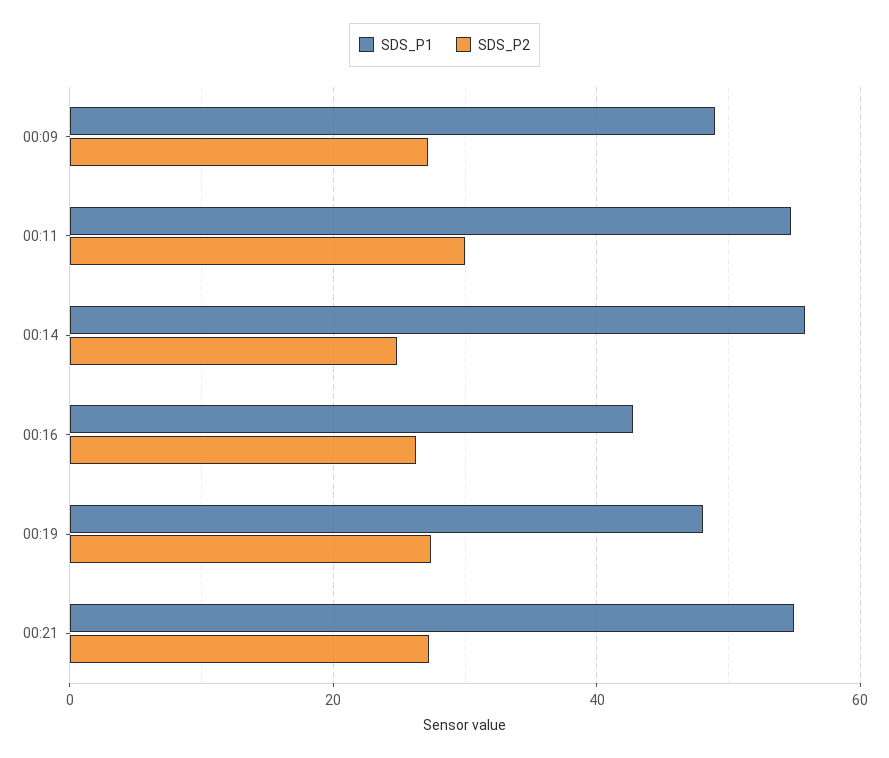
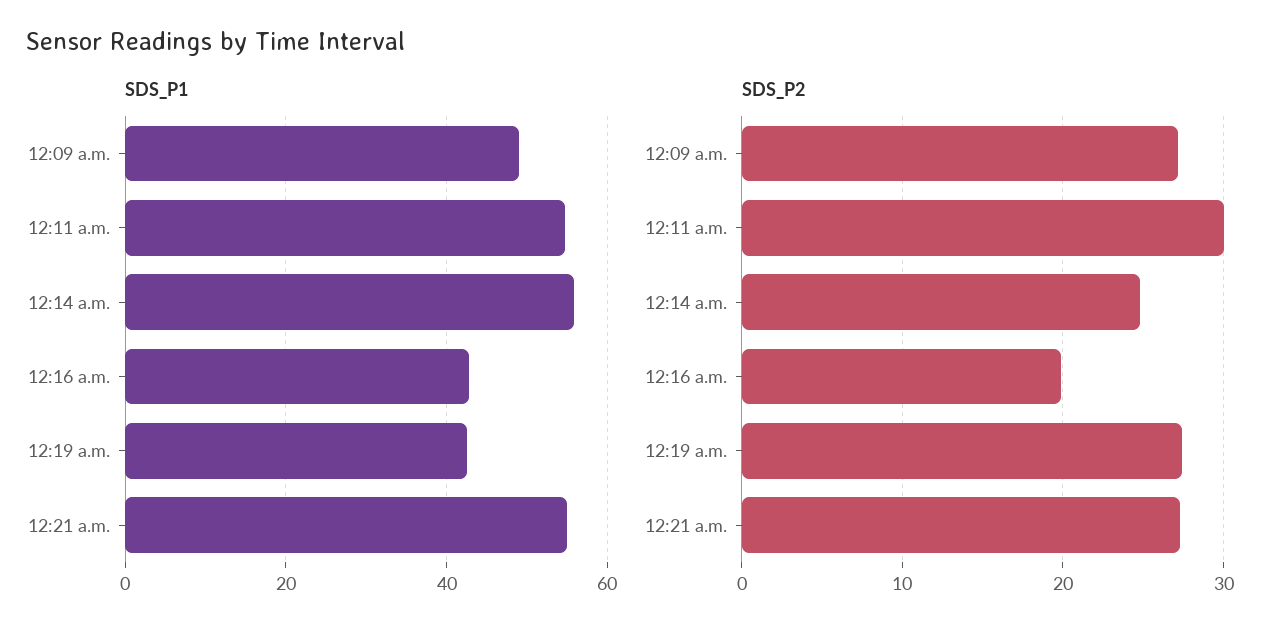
SDS_P2, 00:16: 26 -> 20
SDS_P1, 00:19: 48 -> 42

